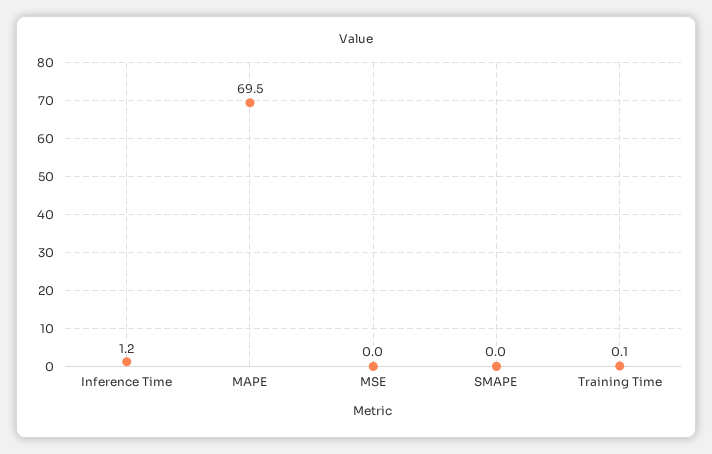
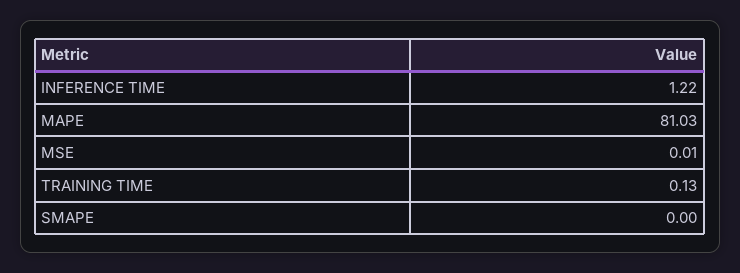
MAPE: 69.5 -> 81.03

